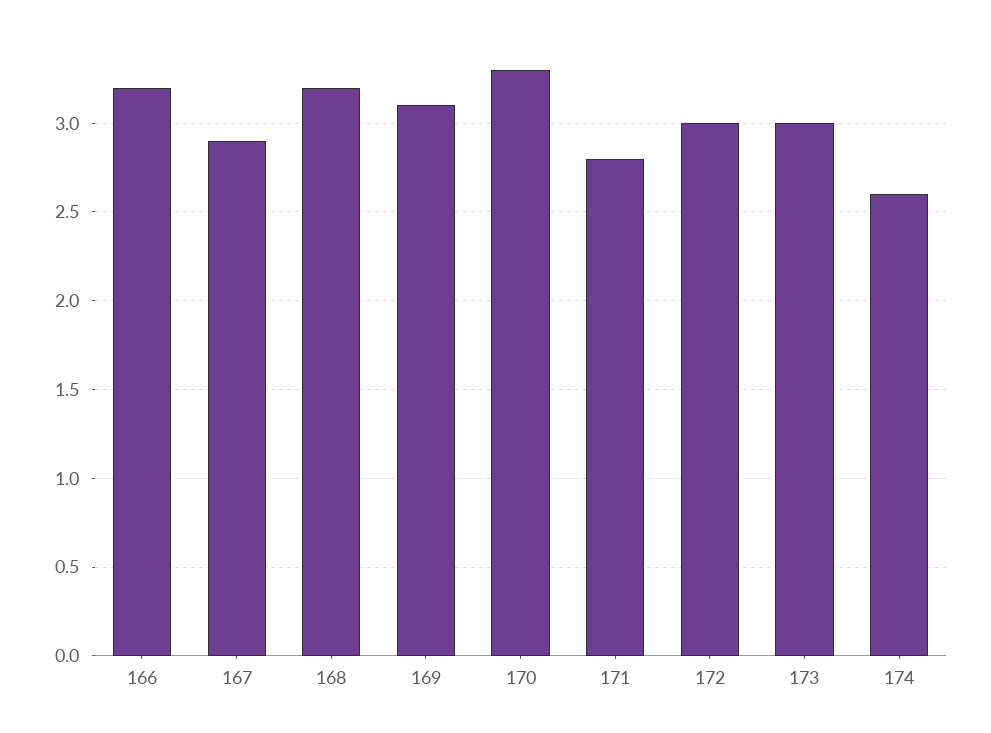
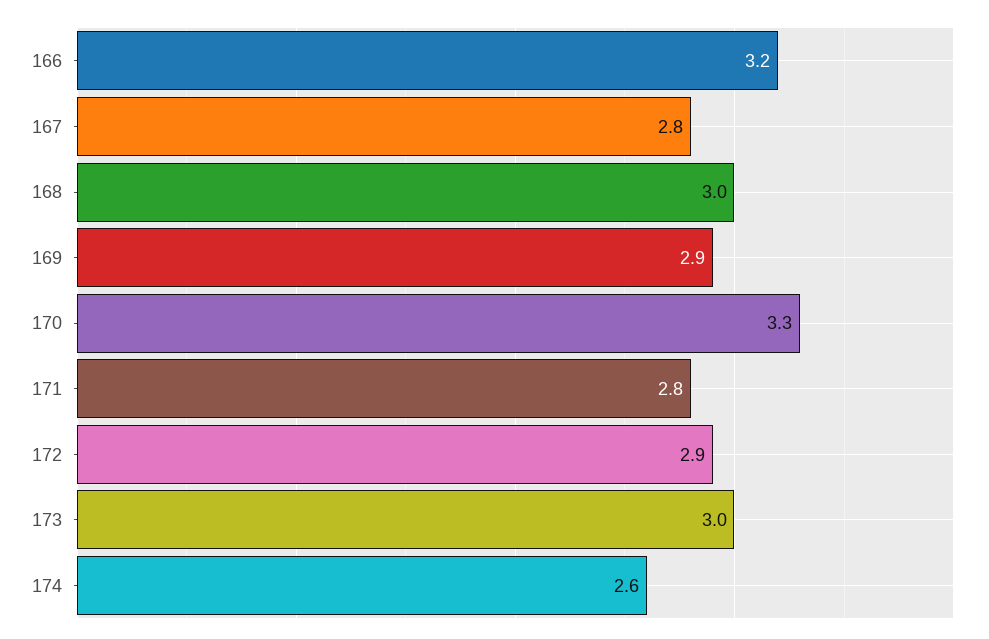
167: 2.9 -> 2.8
168: 3.2 -> 3
169: 3.1 -> 2.9
172: 3 -> 2.9

